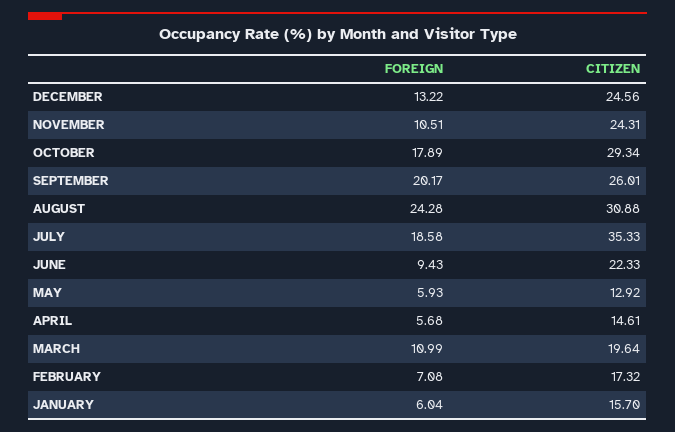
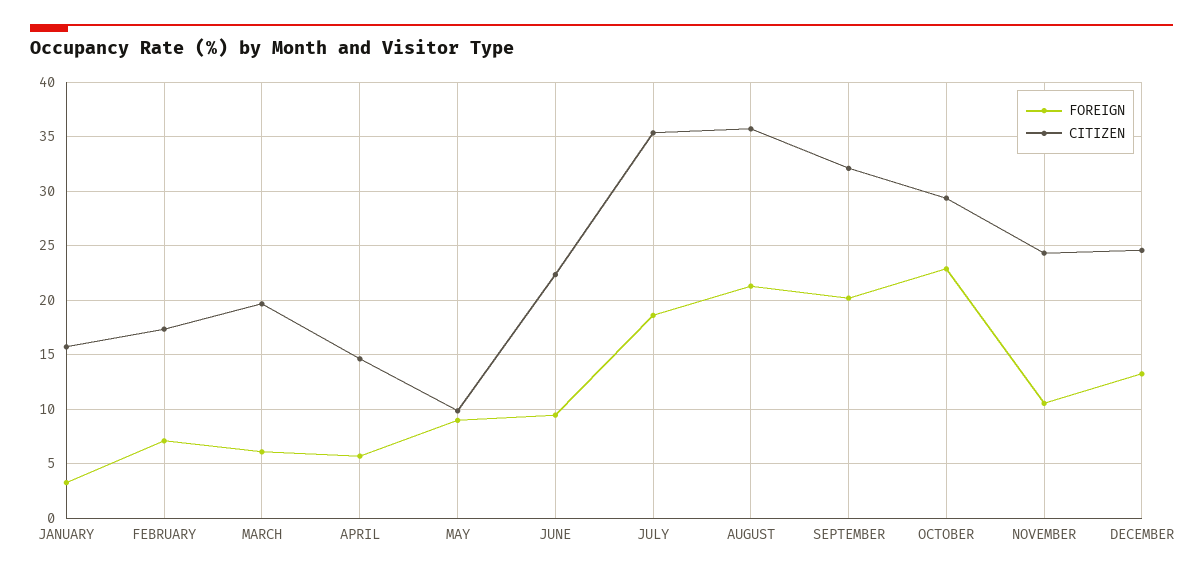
FOREIGN, OCTOBER: 17.89 -> 23
CITIZEN, SEPTEMBER: 26.01 -> 32
FOREIGN, AUGUST: 24.28 -> 21
CITIZEN, AUGUST: 30.88 -> 36
FOREIGN, MAY: 5.93 -> 9
CITIZEN, MAY: 12.92 -> 10
FOREIGN, MARCH: 10.99 -> 6
FOREIGN, JANUARY: 6.04 -> 3

